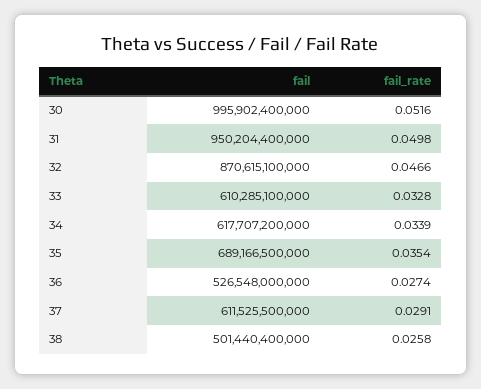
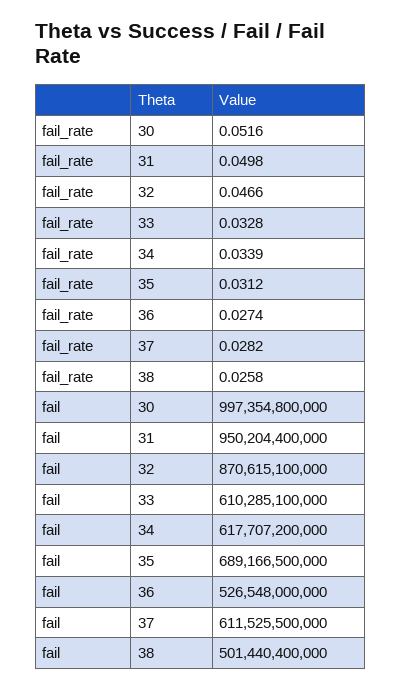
fail, 30: 995902400000 -> 997354800000
fail_rate, 35: 0.0354 -> 0.0312
fail_rate, 37: 0.0291 -> 0.0282

